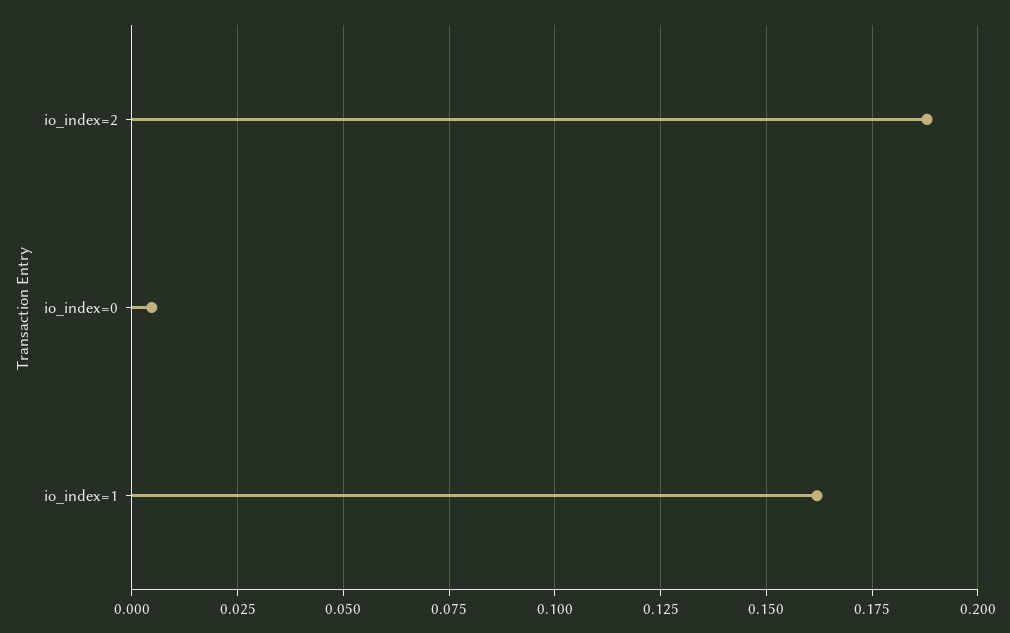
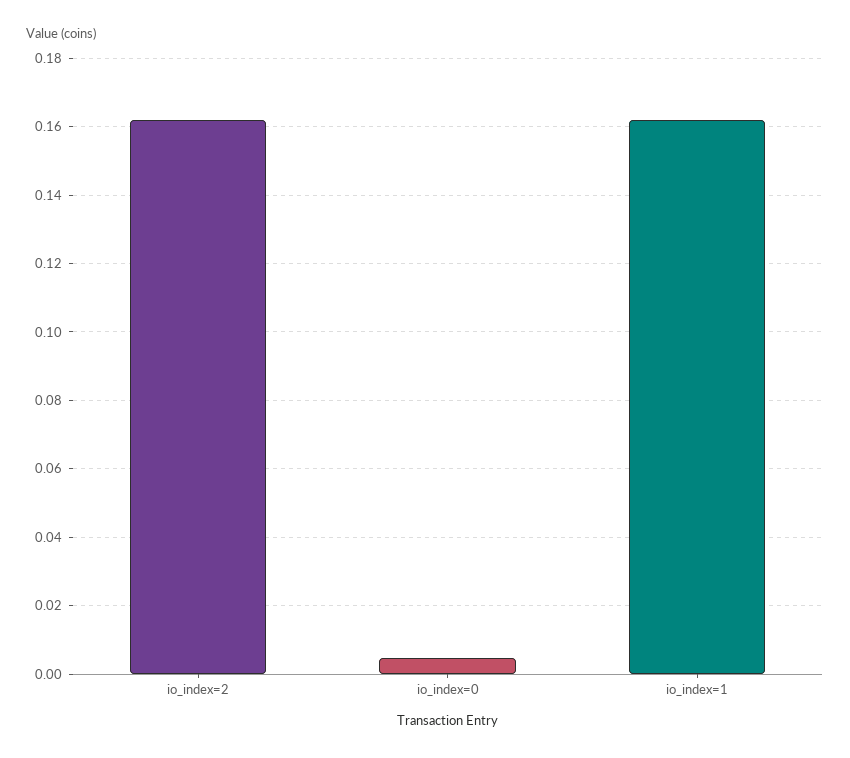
io_index=2: 0.1875 -> 0.162

